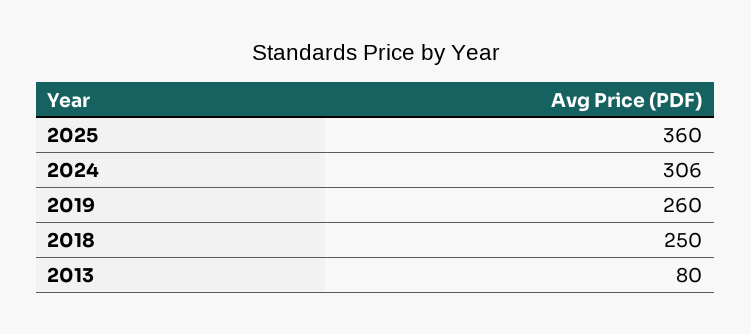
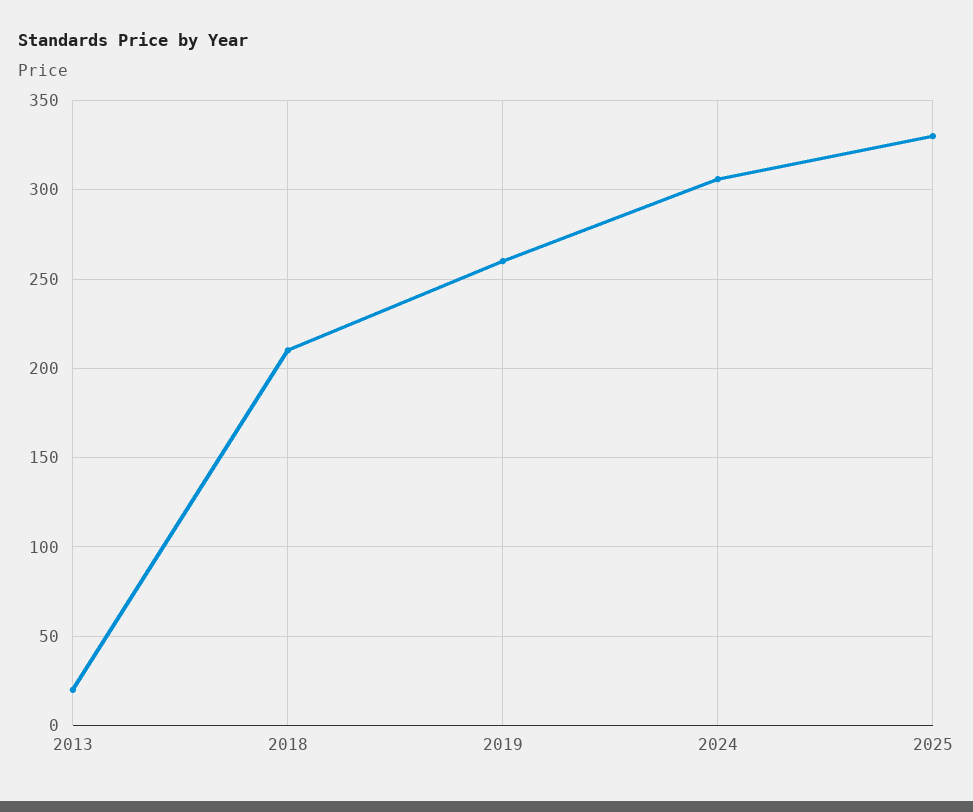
2025: 360 -> 330
2018: 250 -> 210
2013: 80 -> 20

